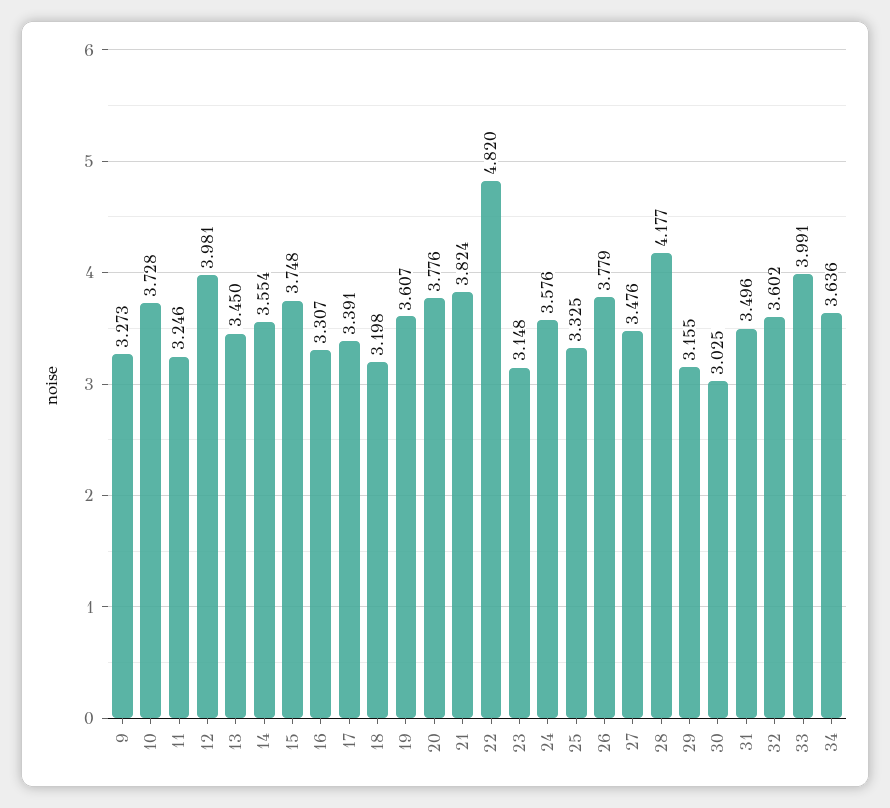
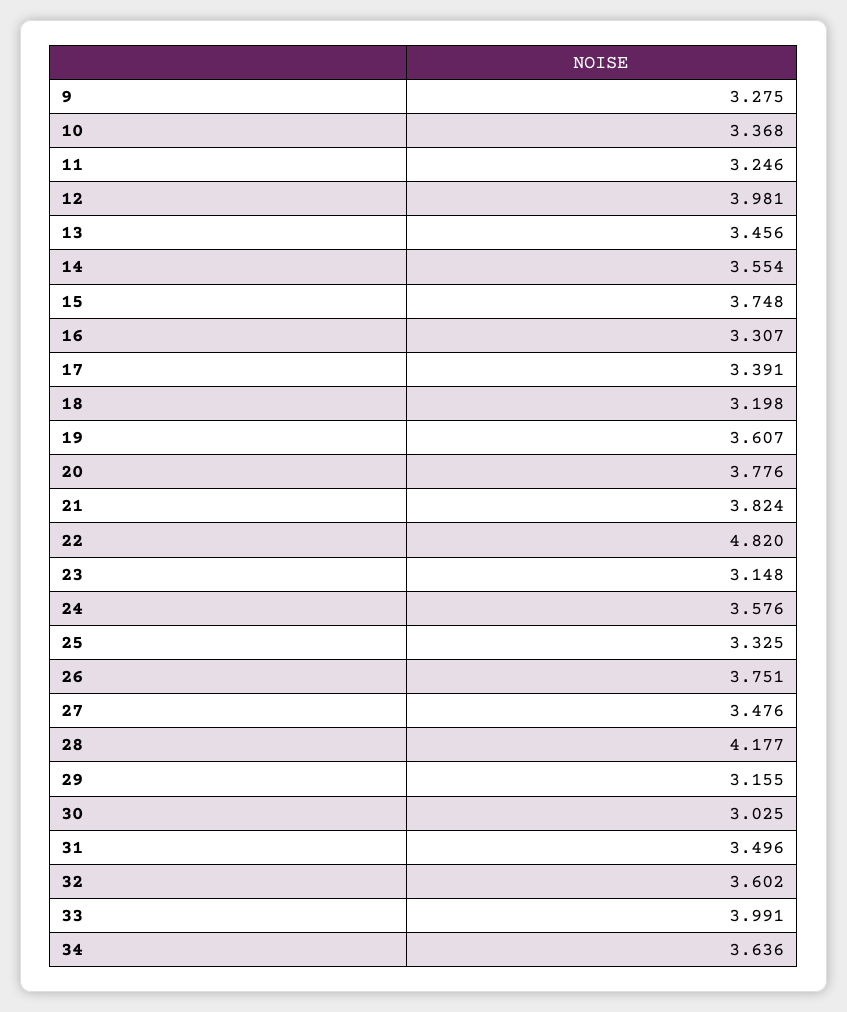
9: 3.273 -> 3.275
10: 3.728 -> 3.368
13: 3.45 -> 3.456
26: 3.779 -> 3.751

